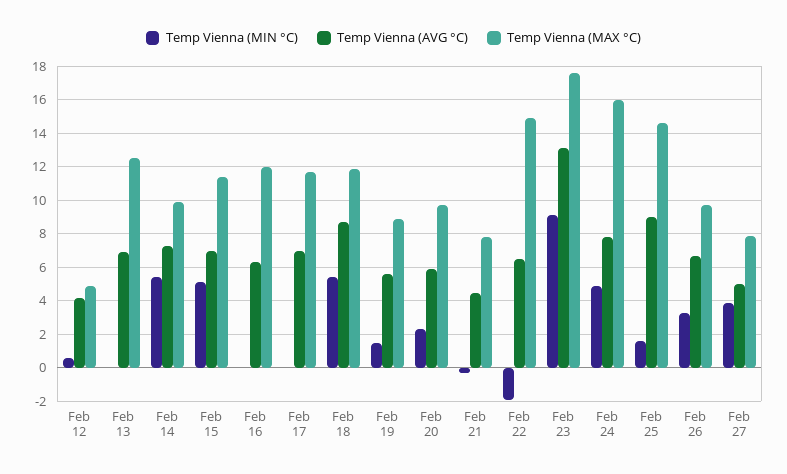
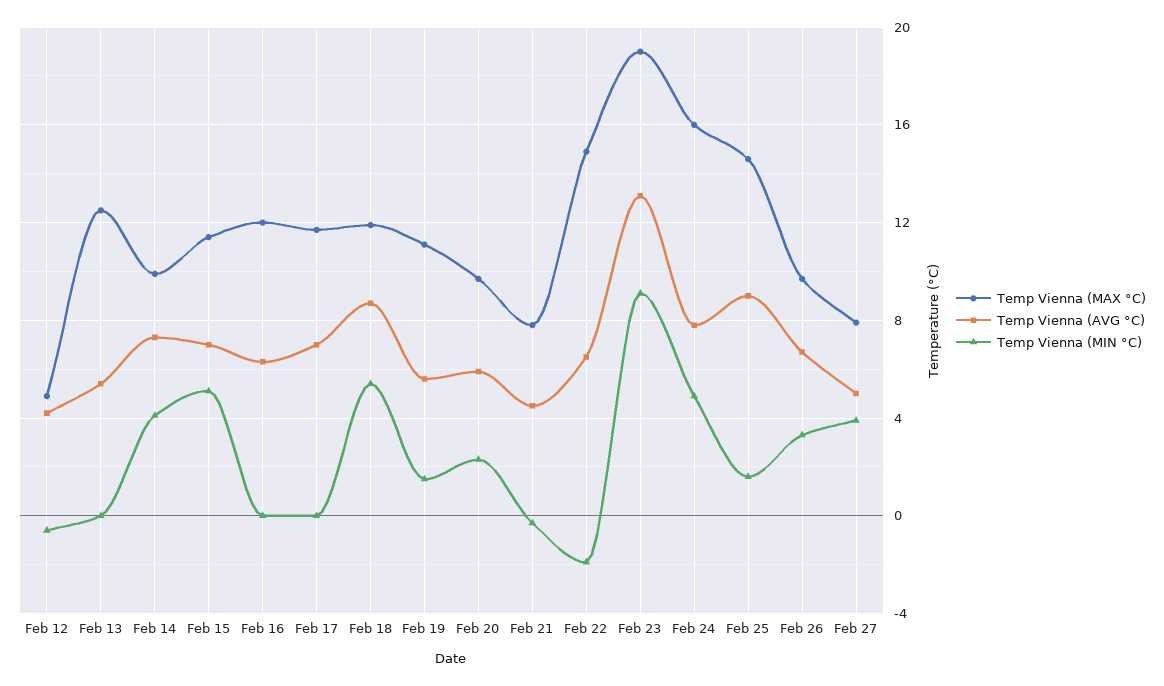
Temp Vienna (MIN °C), Feb 12: 0.5 -> -0.5
Temp Vienna (AVG °C), Feb 13: 7 -> 5.5
Temp Vienna (MIN °C), Feb 14: 5.5 -> 4
Temp Vienna (MAX °C), Feb 19: 9 -> 11
Temp Vienna (MAX °C), Feb 23: 17.5 -> 19

